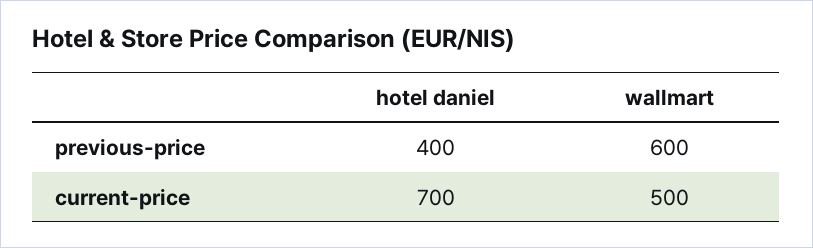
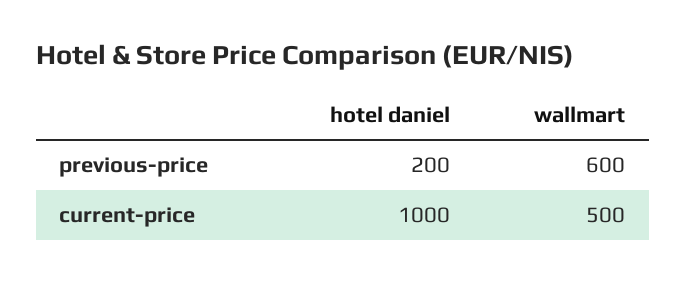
hotel daniel, previous-price: 400 -> 200
hotel daniel, current-price: 700 -> 1000

